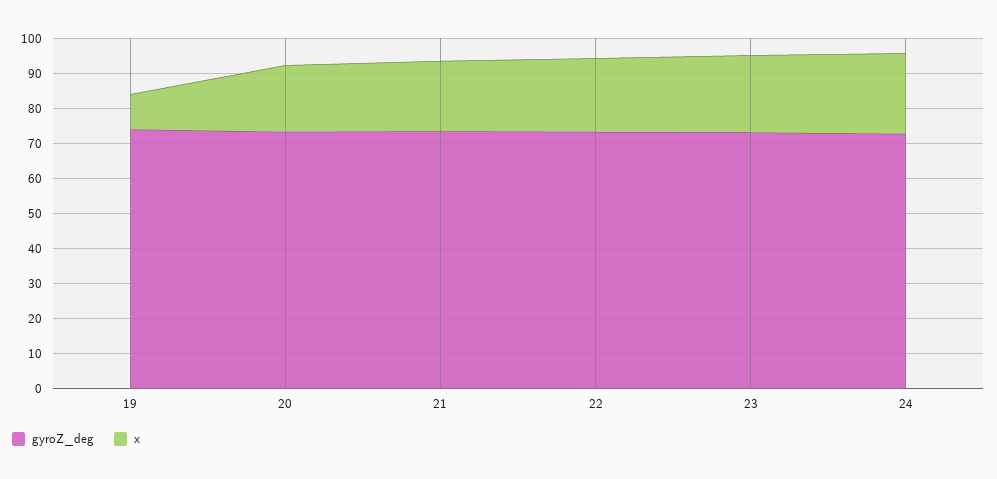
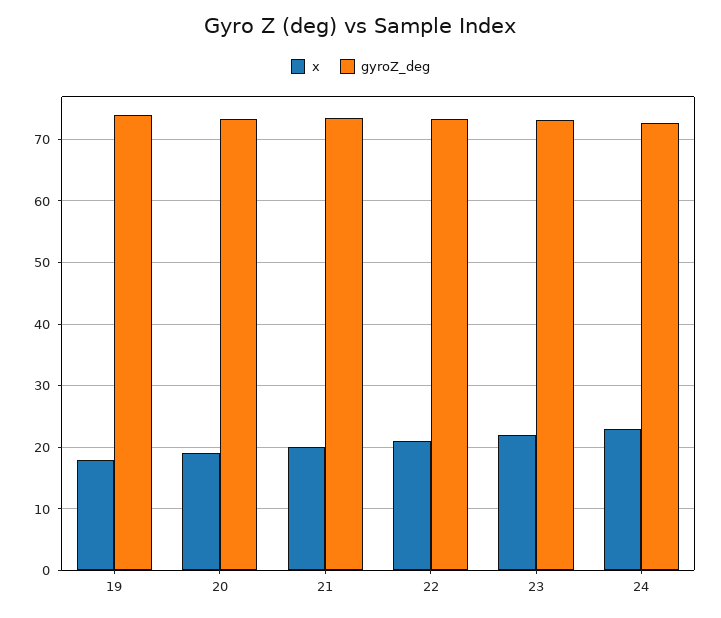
x, 19: 10 -> 18

